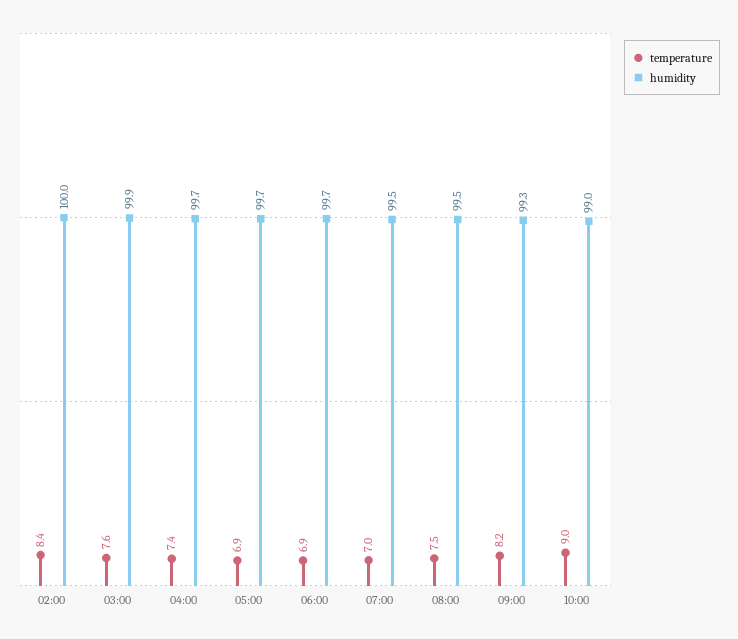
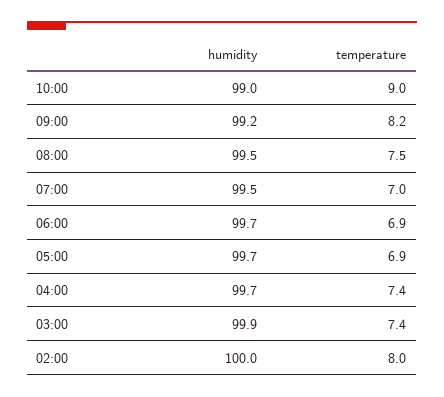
temperature, 02:00: 8.4 -> 8
temperature, 03:00: 7.6 -> 7.4
humidity, 09:00: 99.3 -> 99.2

